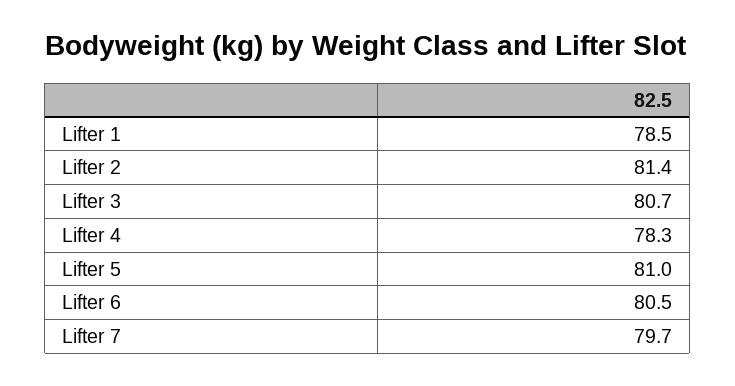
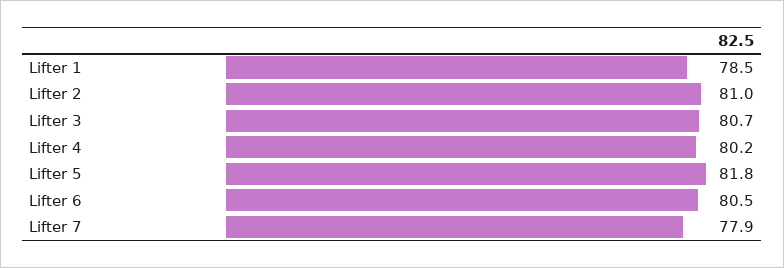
Lifter 2: 81.4 -> 81
Lifter 4: 78.3 -> 80.2
Lifter 5: 81 -> 81.8
Lifter 7: 79.7 -> 77.9

